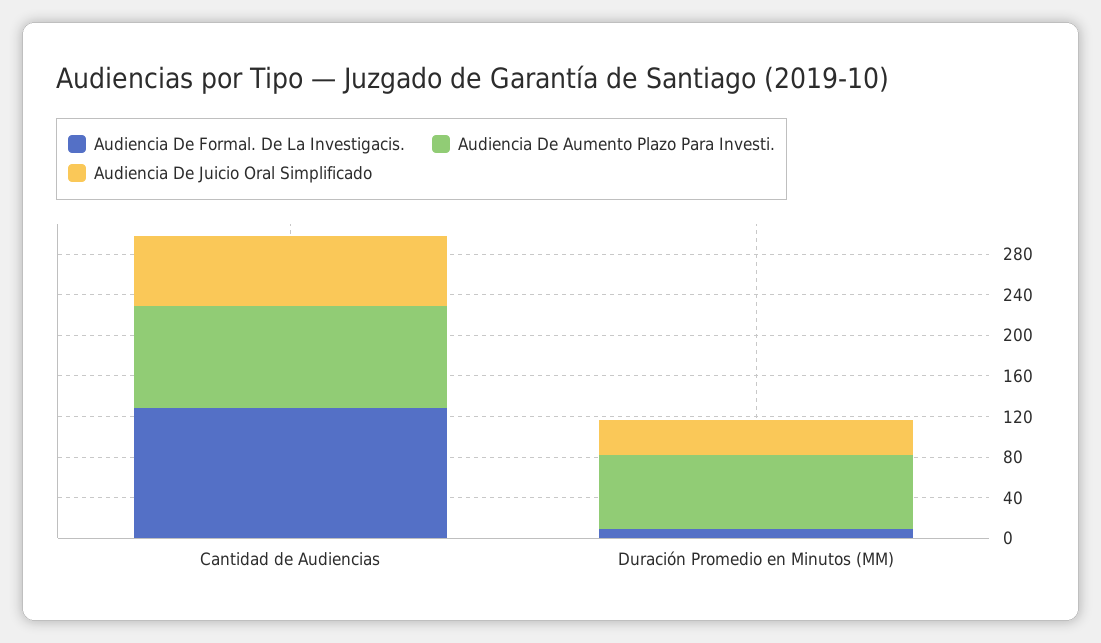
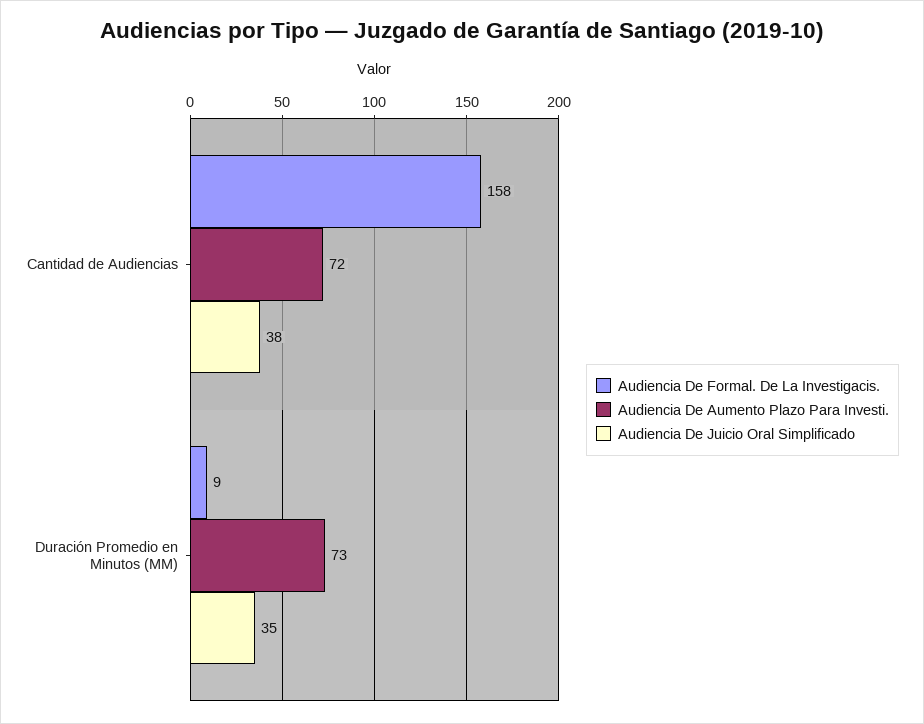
Audiencia De Formal. De La Investigacis., Cantidad de Audiencias: 130 -> 158
Audiencia De Aumento Plazo Para Investi., Cantidad de Audiencias: 100 -> 72
Audiencia De Juicio Oral Simplificado, Cantidad de Audiencias: 70 -> 38

